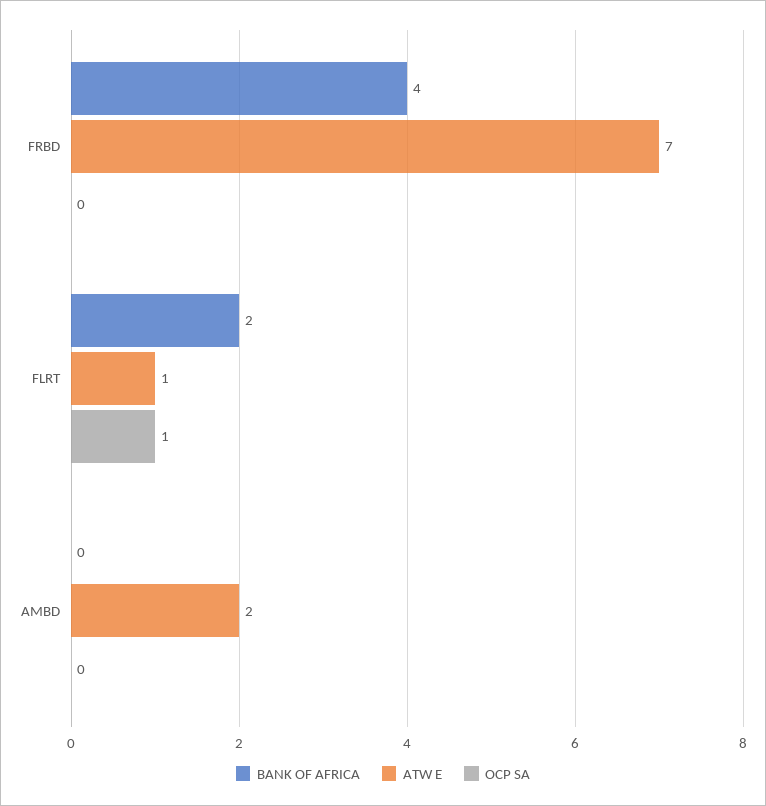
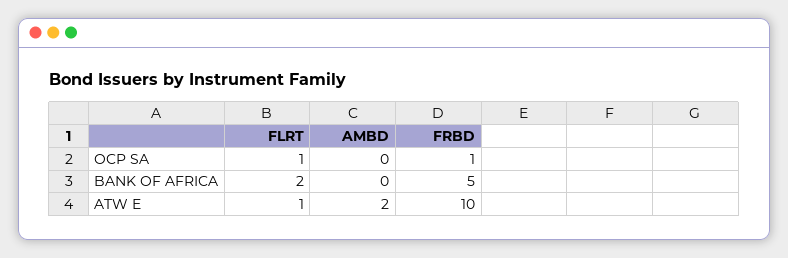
BANK OF AFRICA, FRBD: 4 -> 5
ATW E, FRBD: 7 -> 10
OCP SA, FRBD: 0 -> 1

